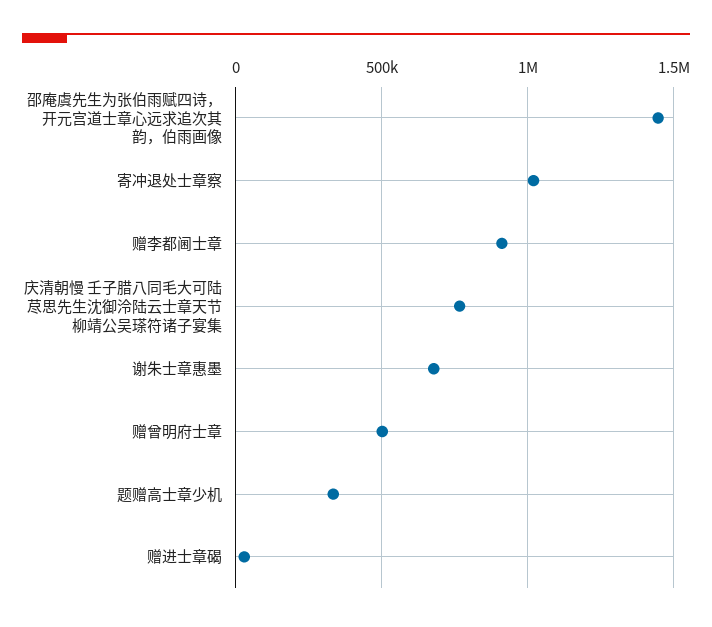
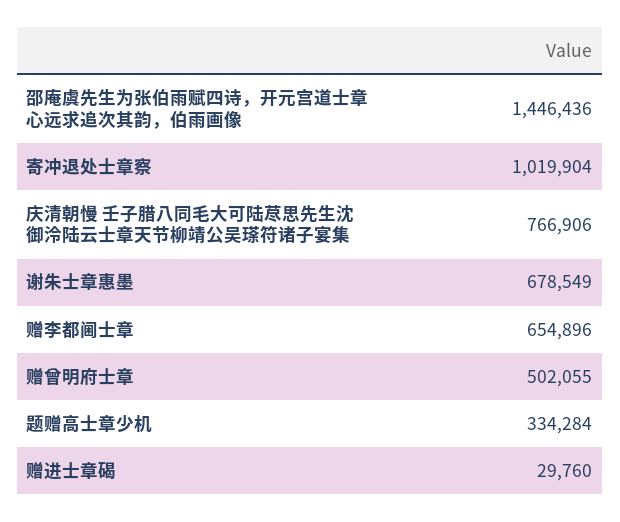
赠李都阃士章: 900000 -> 654896

